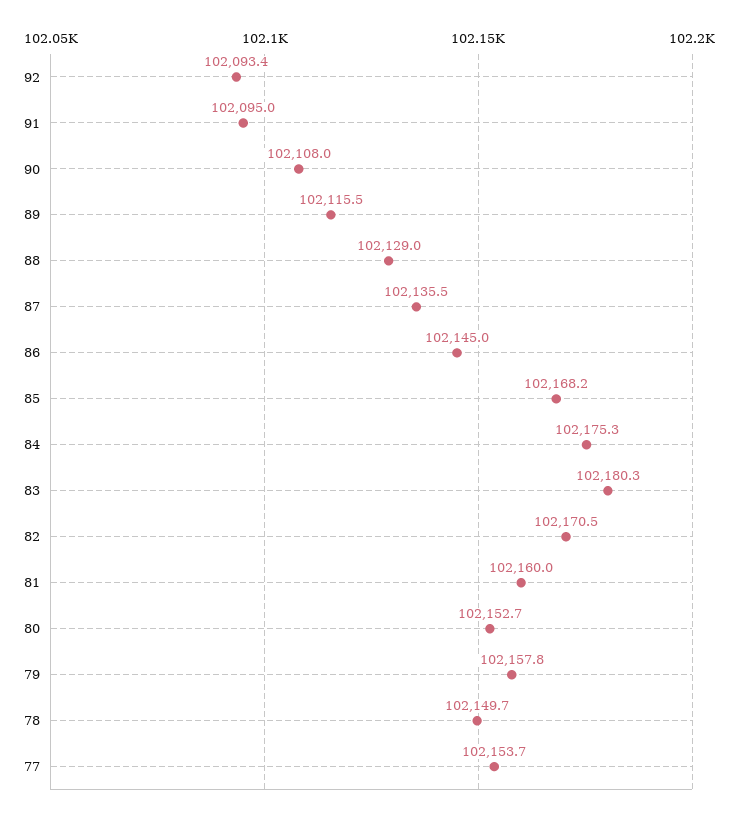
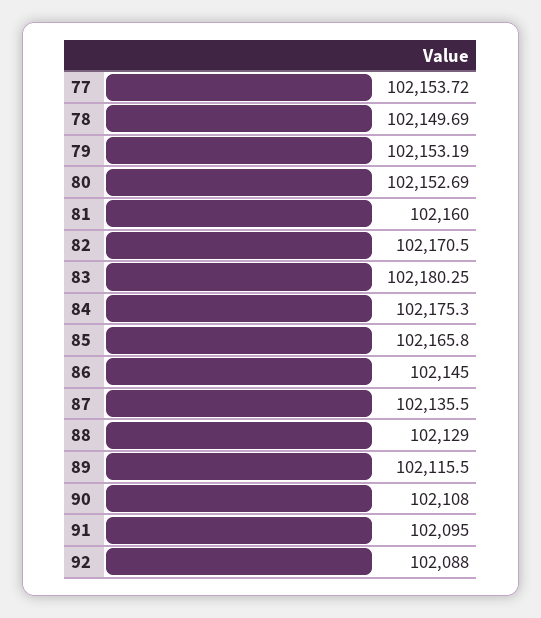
92: 102093.4 -> 102088
85: 102168.2 -> 102165.8
79: 102157.8 -> 102153.19

